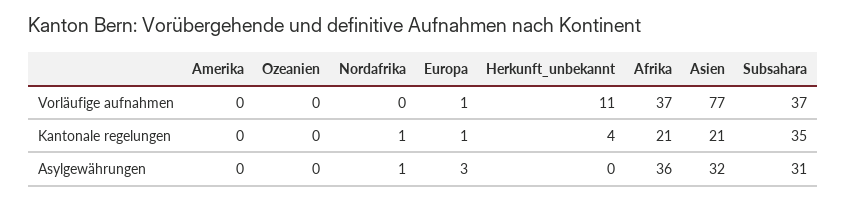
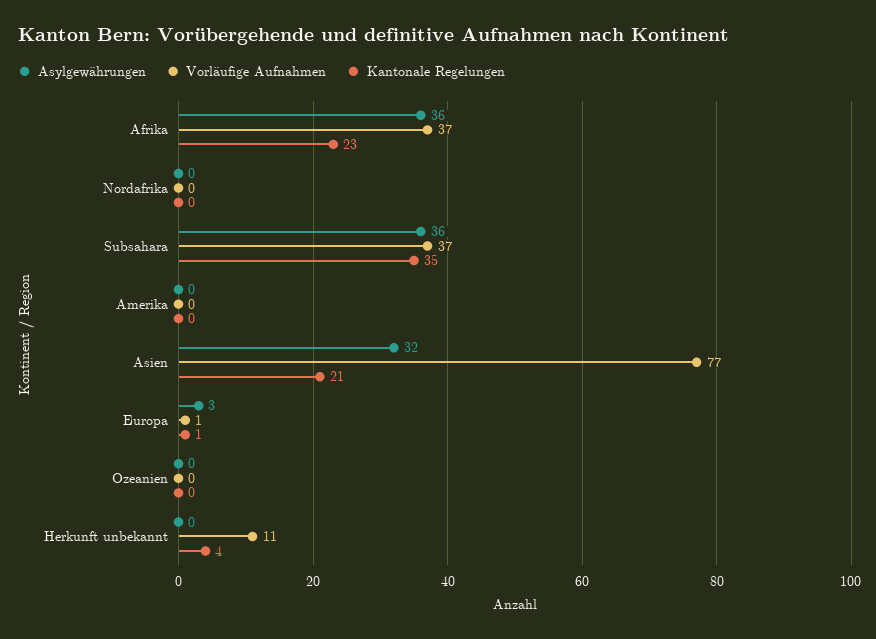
Kantonale regelungen, Nordafrika: 1 -> 0
Kantonale regelungen, Afrika: 21 -> 23
Asylgewährungen, Nordafrika: 1 -> 0
Asylgewährungen, Subsahara: 31 -> 36

